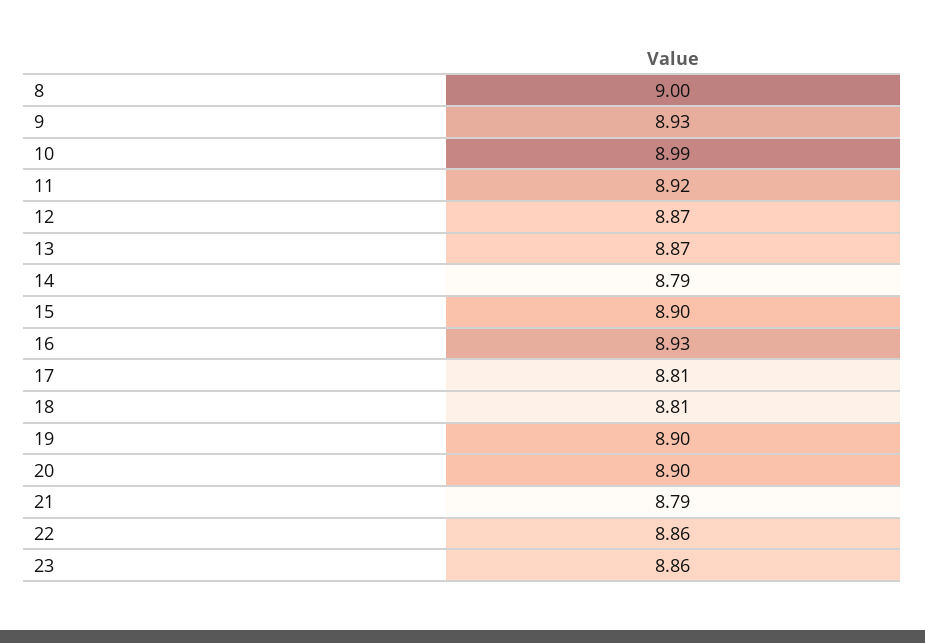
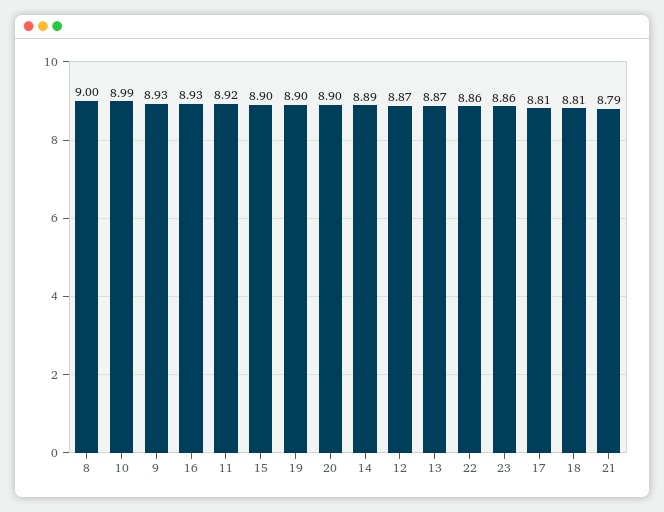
14: 8.79 -> 8.89

